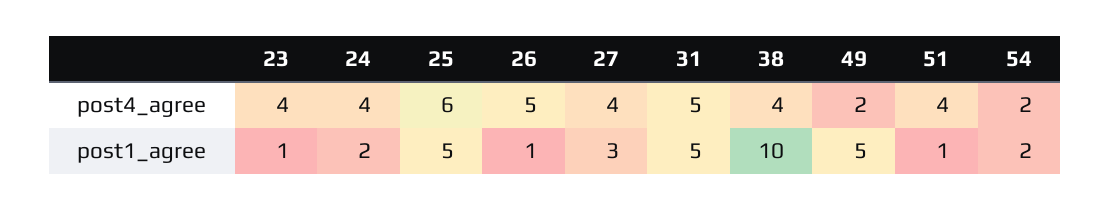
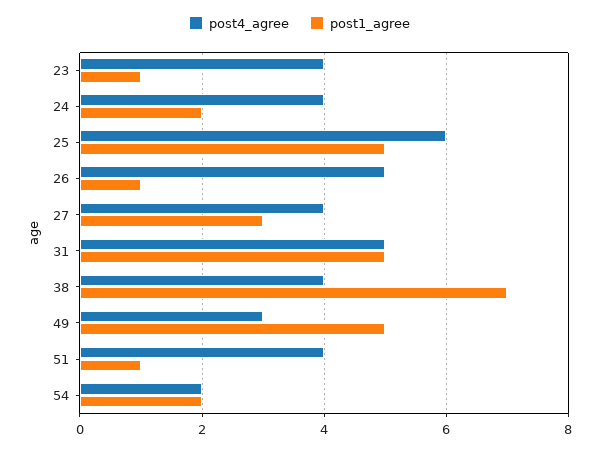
post4_agree, 49: 2 -> 3
post1_agree, 38: 10 -> 7

